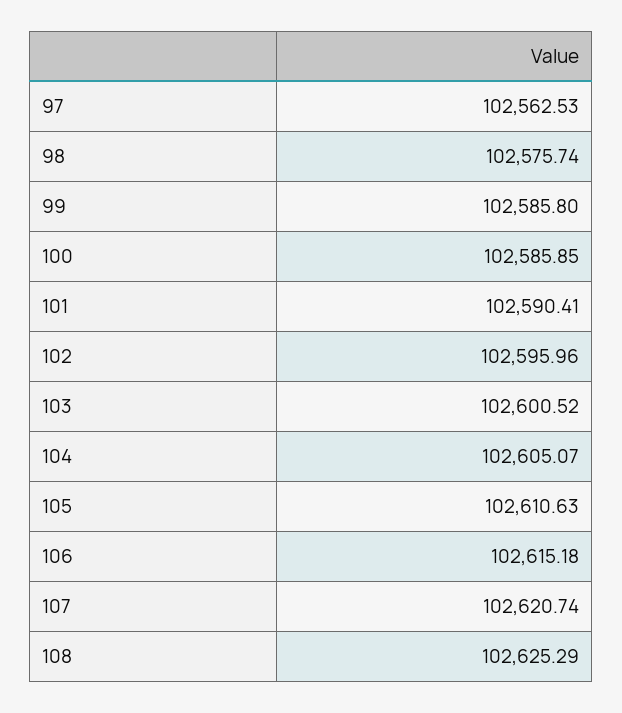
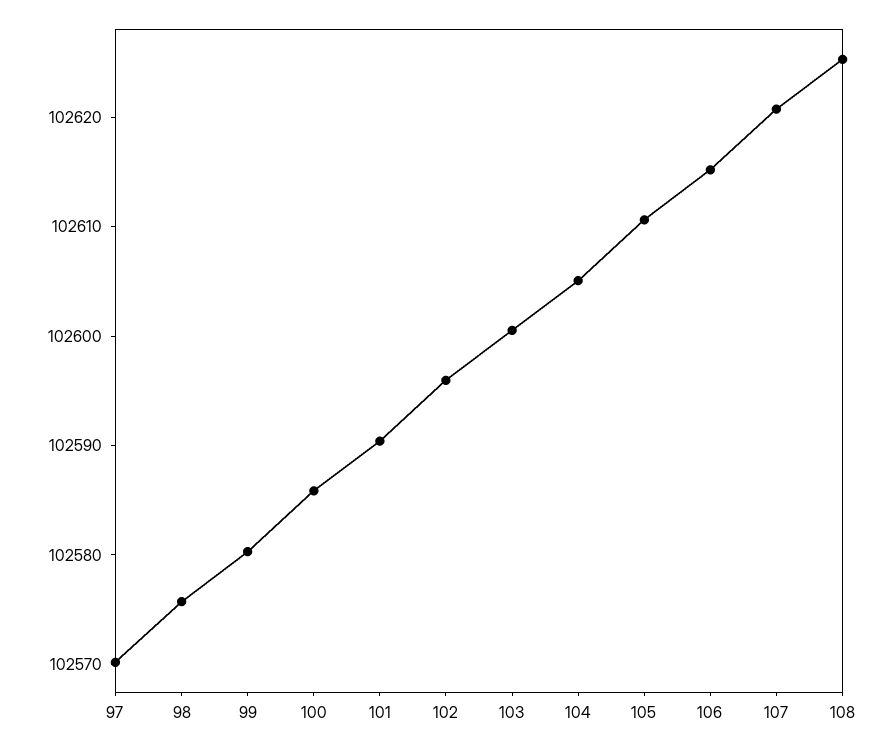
97: 102562.53 -> 102570
99: 102585.8 -> 102580

